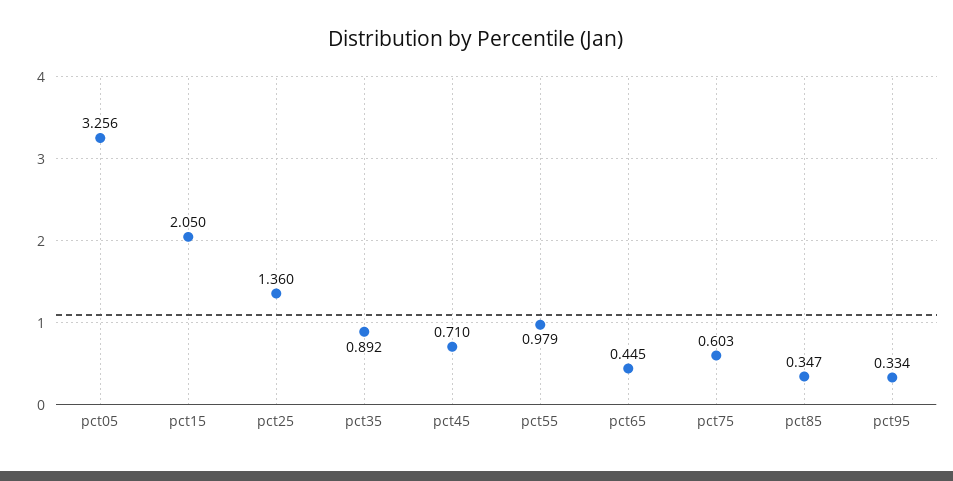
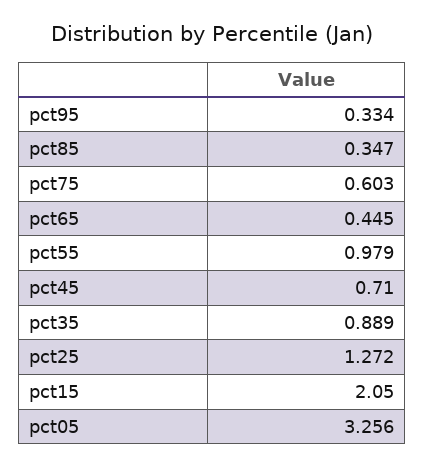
pct25: 1.36 -> 1.272
pct35: 0.892 -> 0.889

